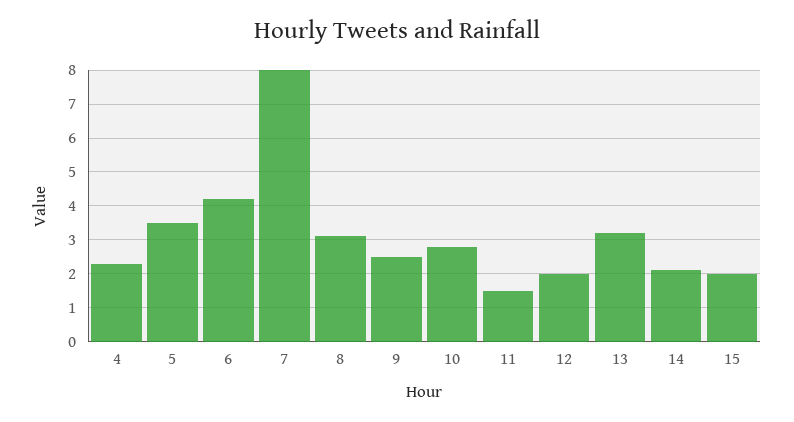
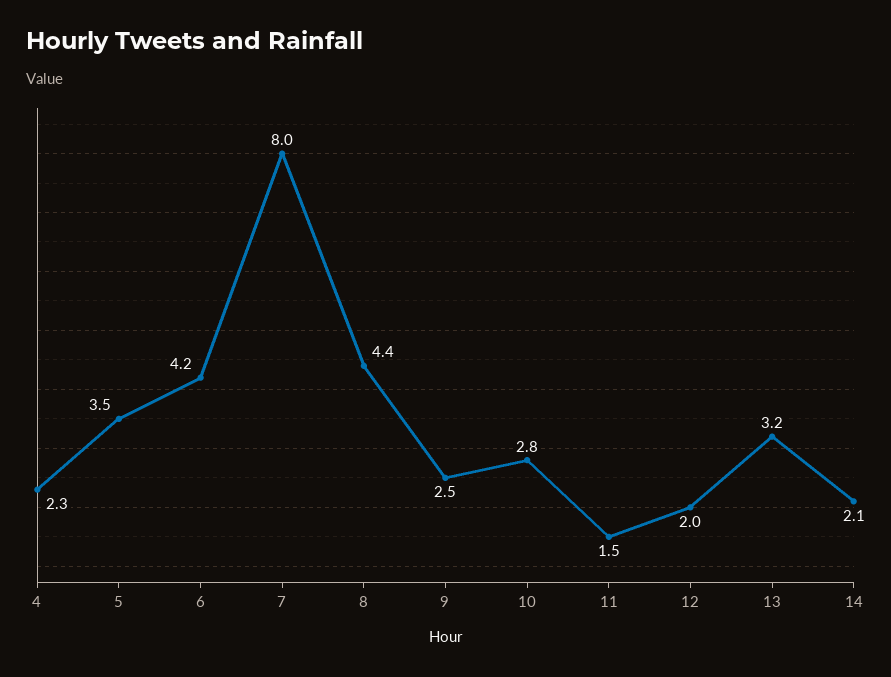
8: 3 -> 4.4
15: 2 -> none

